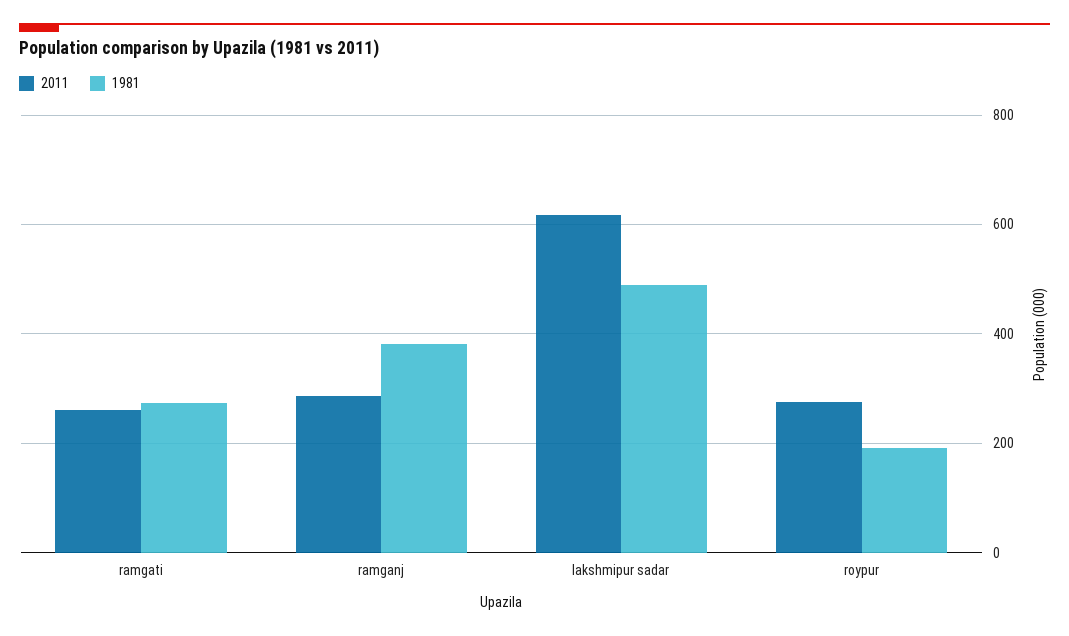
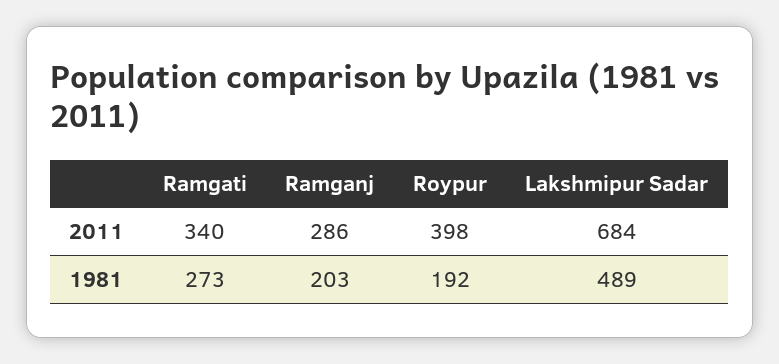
2011, ramgati: 260 -> 340
1981, ramganj: 380 -> 203
2011, lakshmipur sadar: 620 -> 684
2011, roypur: 280 -> 398

